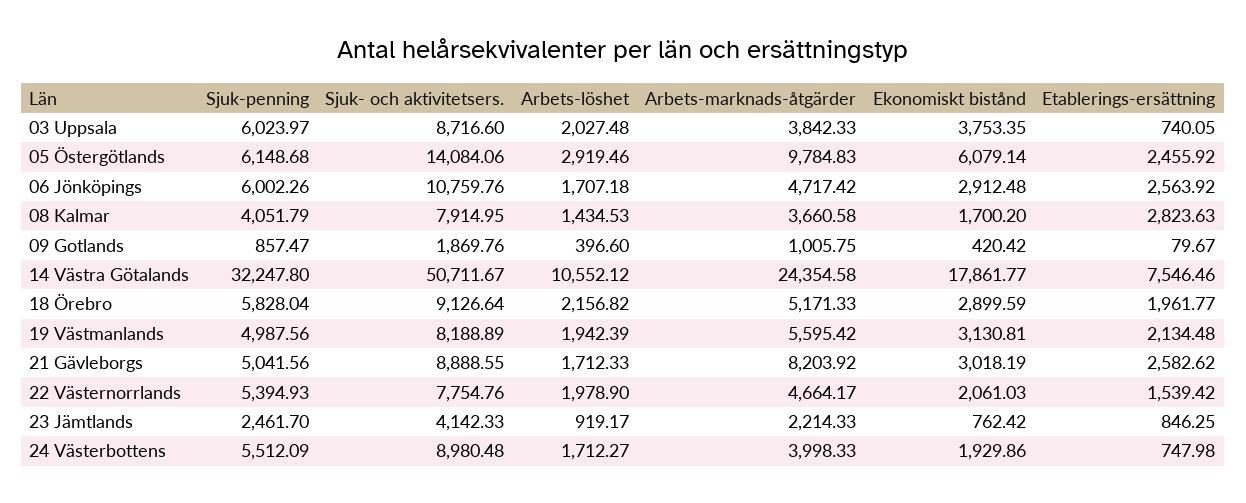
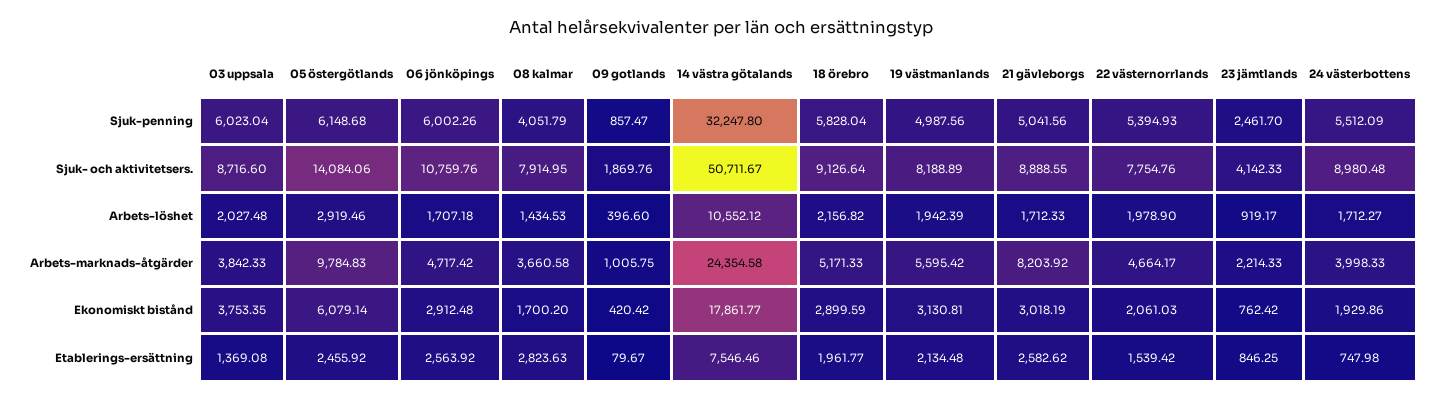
Sjuk-penning, 03 Uppsala: 6023.97 -> 6023.04
Etablerings-ersättning, 03 Uppsala: 740.05 -> 1369.08

